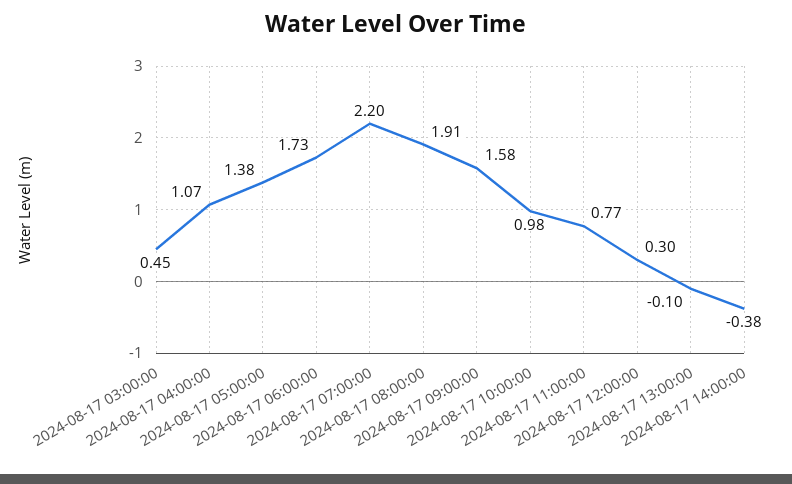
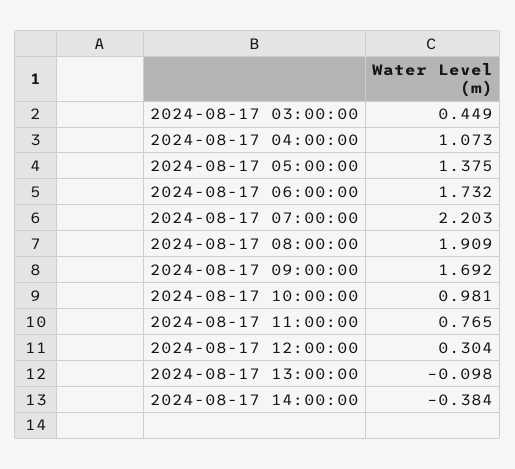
2024-08-17 09:00:00: 1.58 -> 1.692

